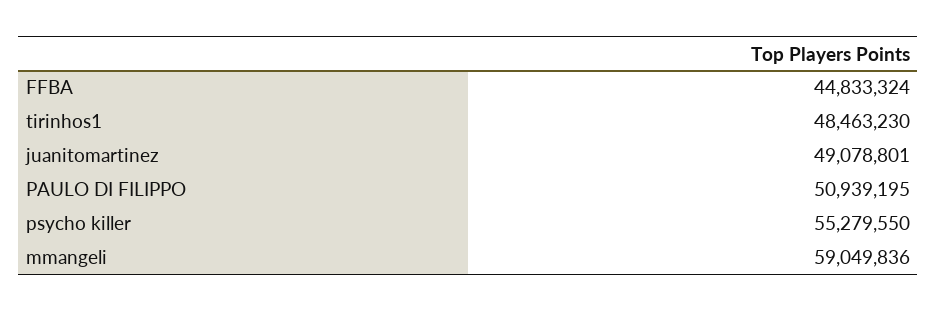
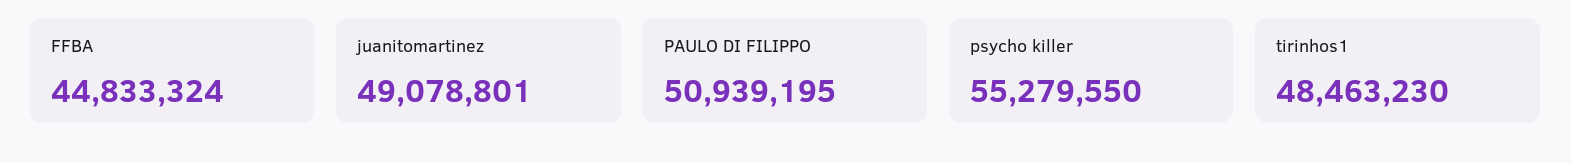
mmangeli: 59049836 -> none

